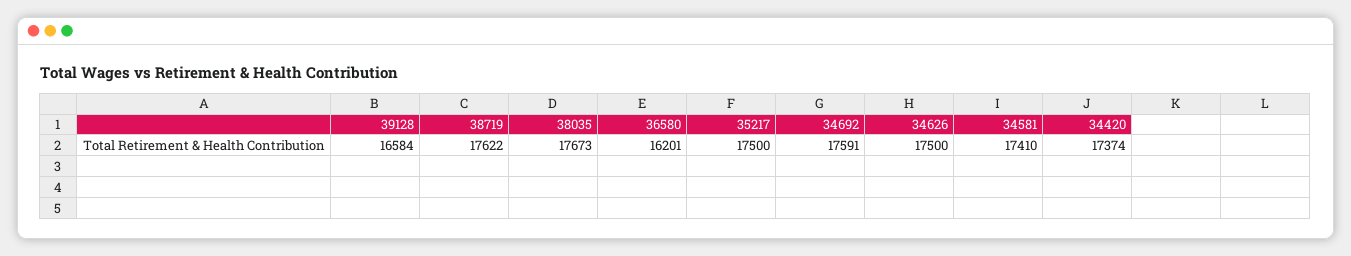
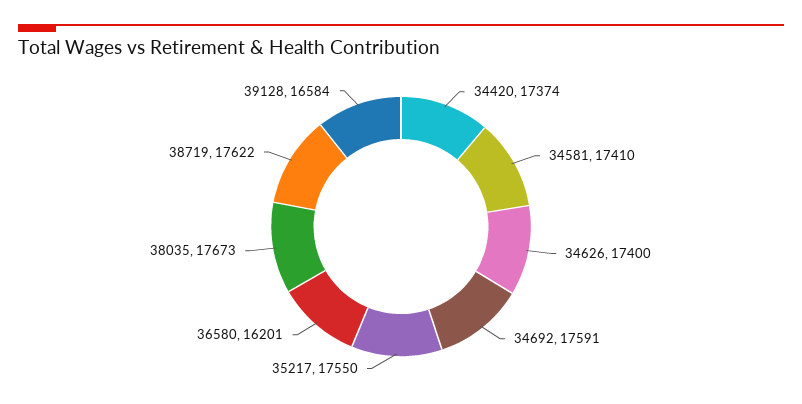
35217: 17500 -> 17550
34626: 17500 -> 17400

